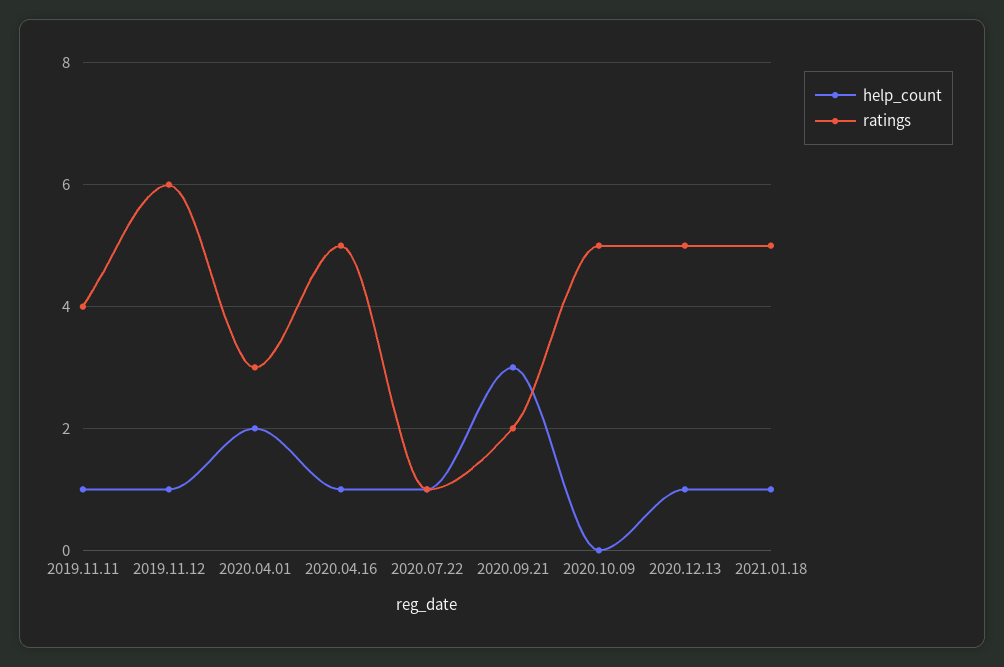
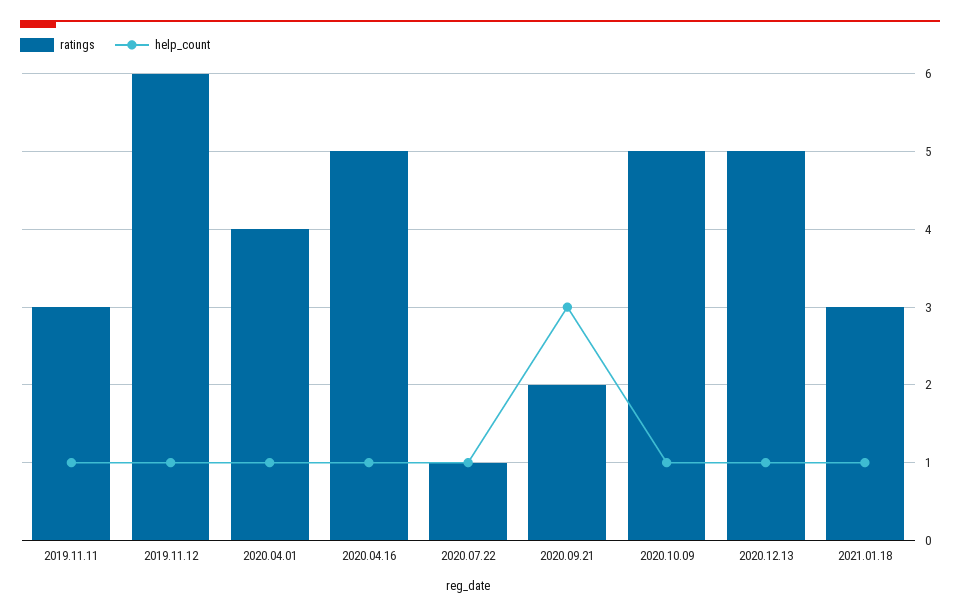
ratings, 2019.11.11: 4 -> 3
help_count, 2020.04.01: 2 -> 1
ratings, 2020.04.01: 3 -> 4
help_count, 2020.10.09: 0 -> 1
ratings, 2021.01.18: 5 -> 3

